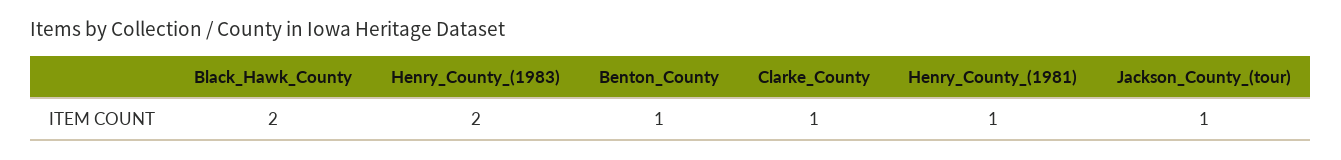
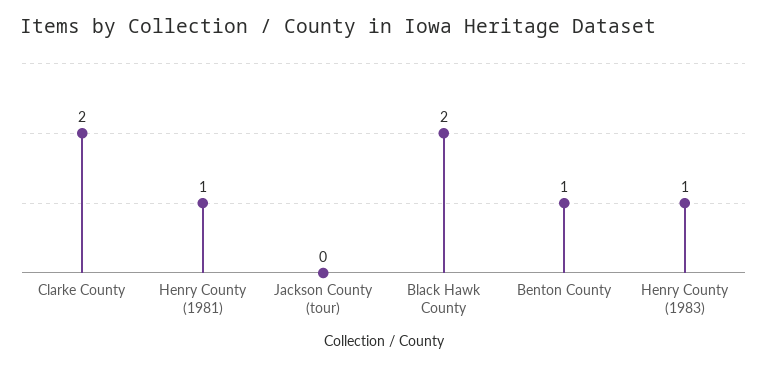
Henry_County_(1983): 2 -> 1
Clarke_County: 1 -> 2
Jackson_County_(tour): 1 -> 0

